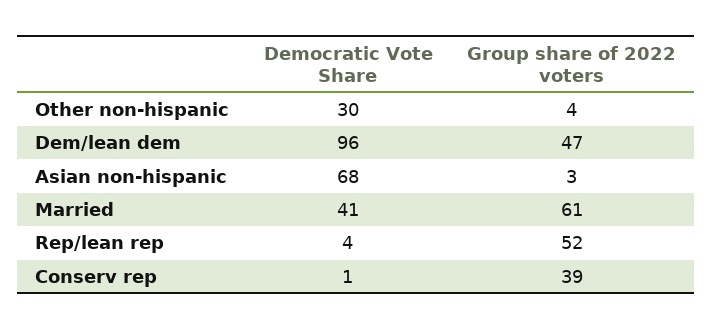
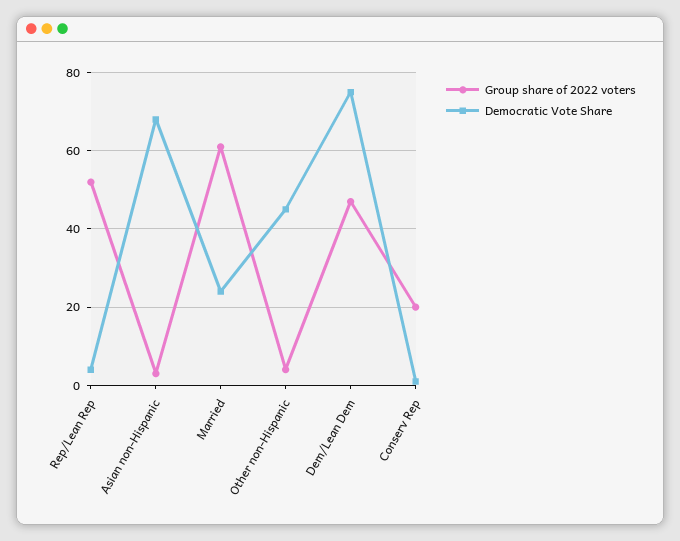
Democratic Vote Share, Other non-hispanic: 30 -> 45
Democratic Vote Share, Dem/lean dem: 96 -> 75
Democratic Vote Share, Married: 41 -> 25
Group share of 2022 voters, Conserv rep: 39 -> 20

